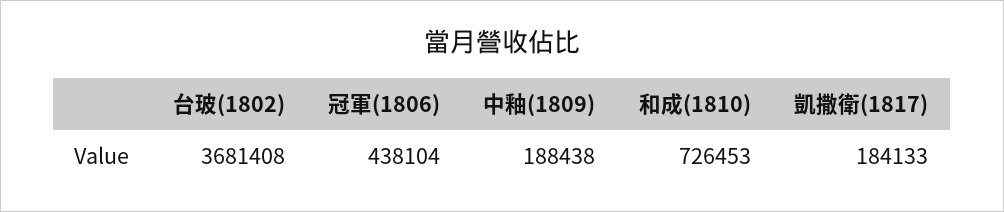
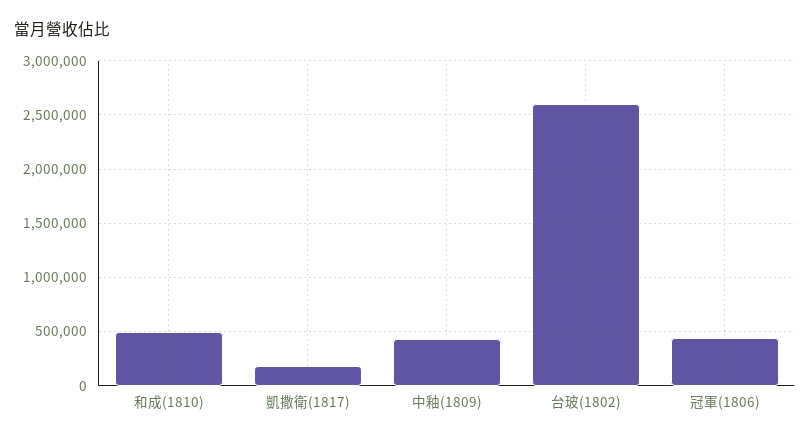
台玻(1802): 3681408 -> 2600000
中釉(1809): 188438 -> 400000
和成(1810): 726453 -> 500000

